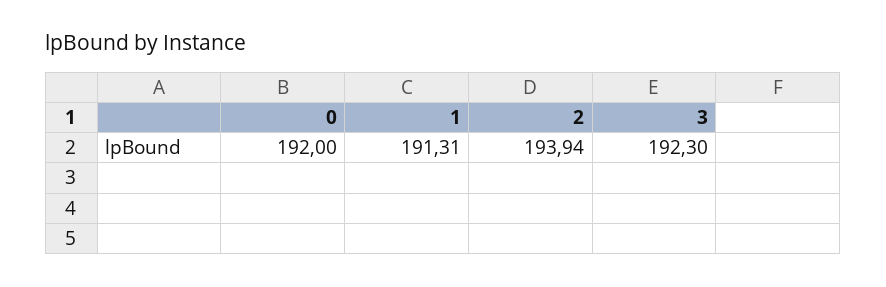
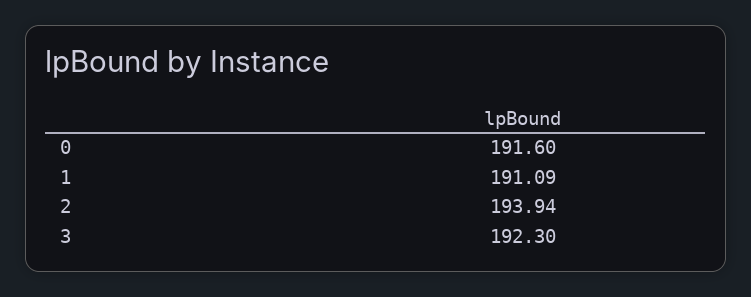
0: 192 -> 191.6
1: 191.31 -> 191.09

